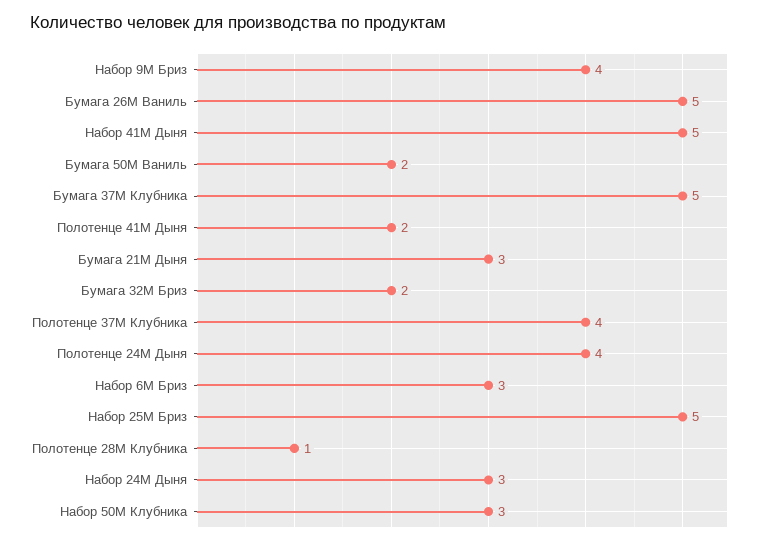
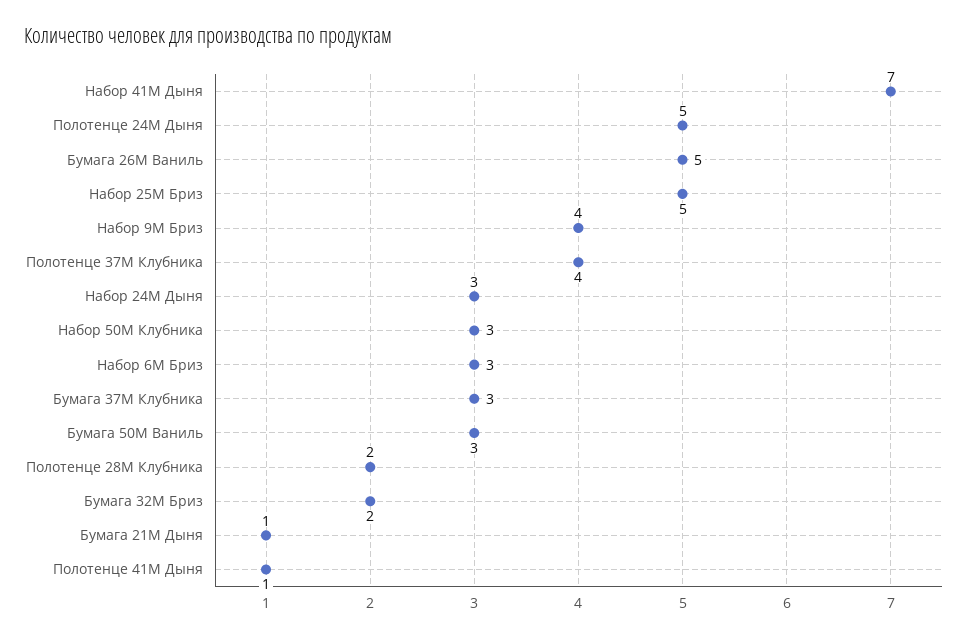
Набор 41М Дыня: 5 -> 7
Бумага 50М Ваниль: 2 -> 3
Бумага 37М Клубника: 5 -> 3
Полотенце 41М Дыня: 2 -> 1
Бумага 21М Дыня: 3 -> 1
Полотенце 24М Дыня: 4 -> 5
Полотенце 28М Клубника: 1 -> 2

